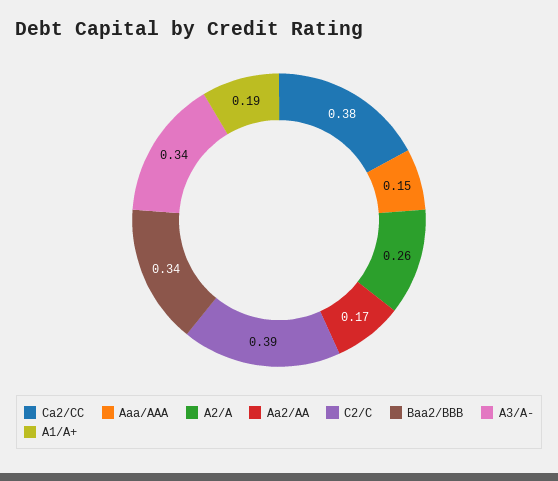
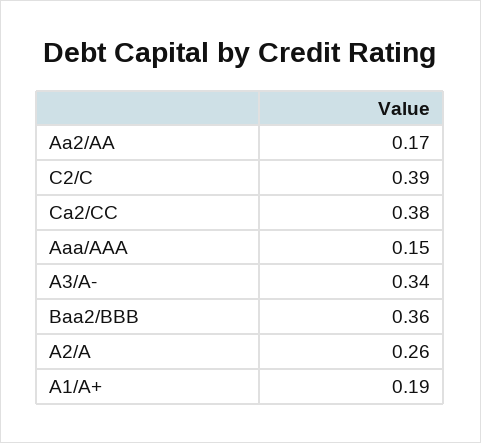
Baa2/BBB: 0.34 -> 0.36

